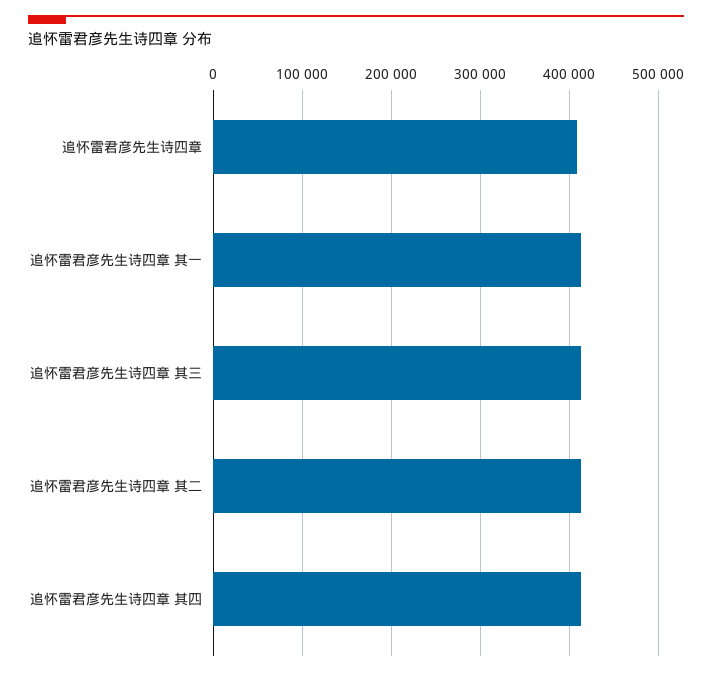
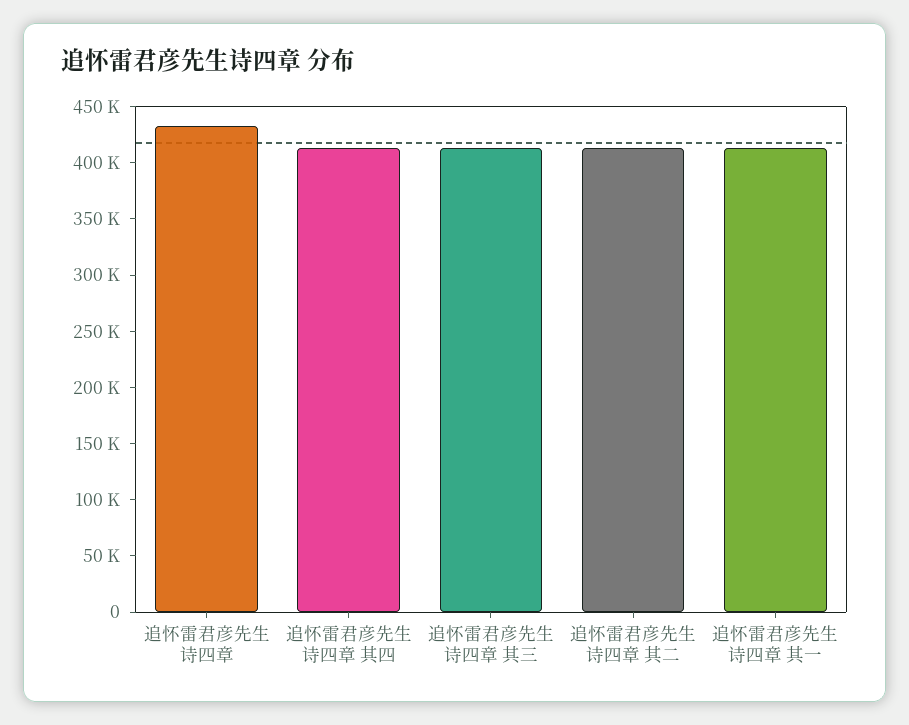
追怀雷君彦先生诗四章: 410000 -> 430000

